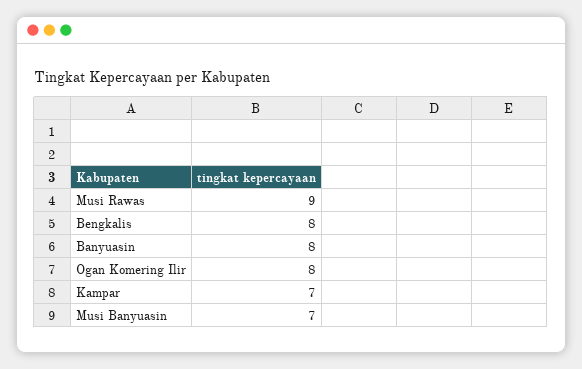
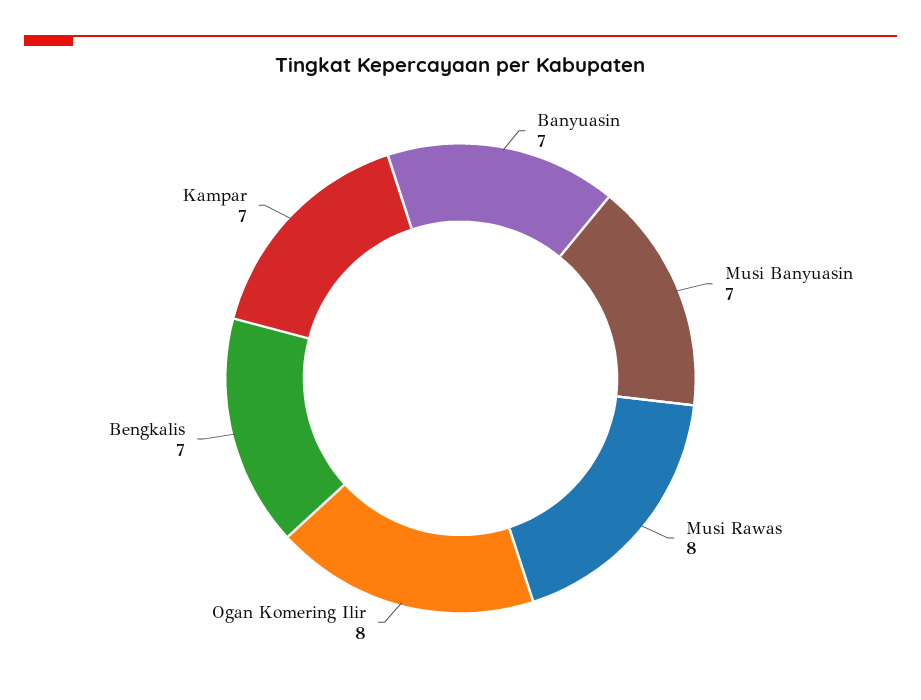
Musi Rawas: 9 -> 8
Bengkalis: 8 -> 7
Banyuasin: 8 -> 7

